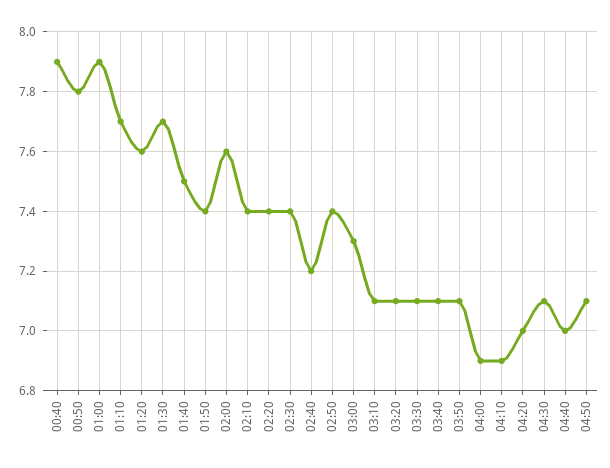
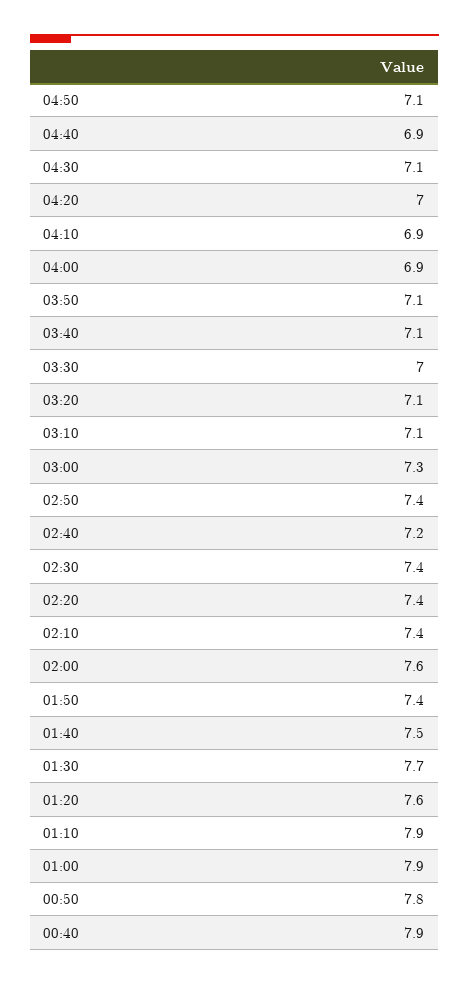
01:10: 7.7 -> 7.9
03:30: 7.1 -> 7
04:40: 7 -> 6.9

